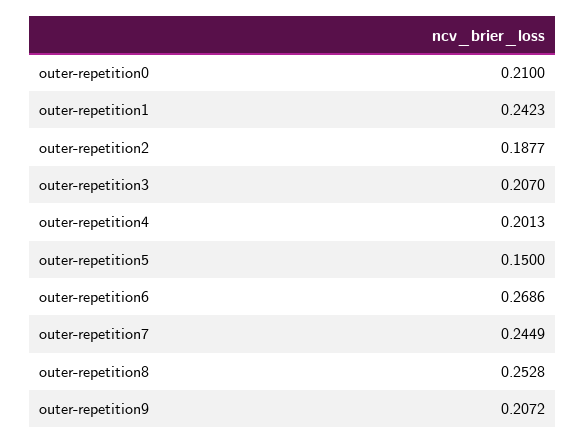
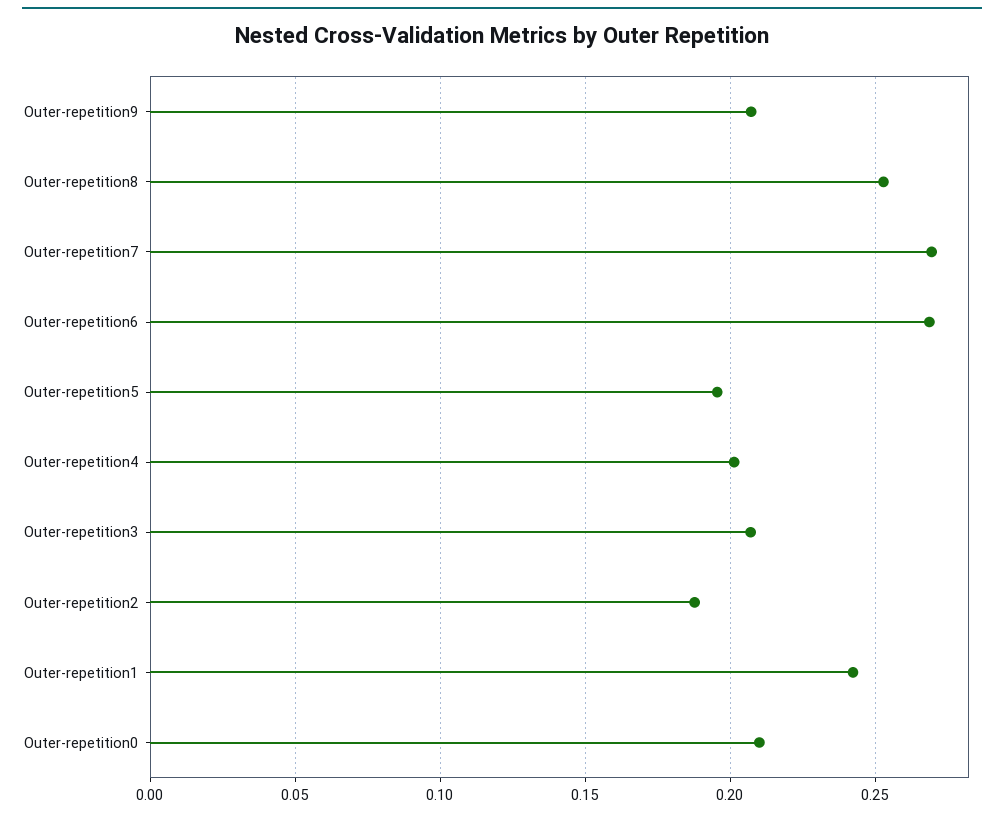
outer-repetition5: 0.15 -> 0.195
outer-repetition7: 0.2449 -> 0.27

